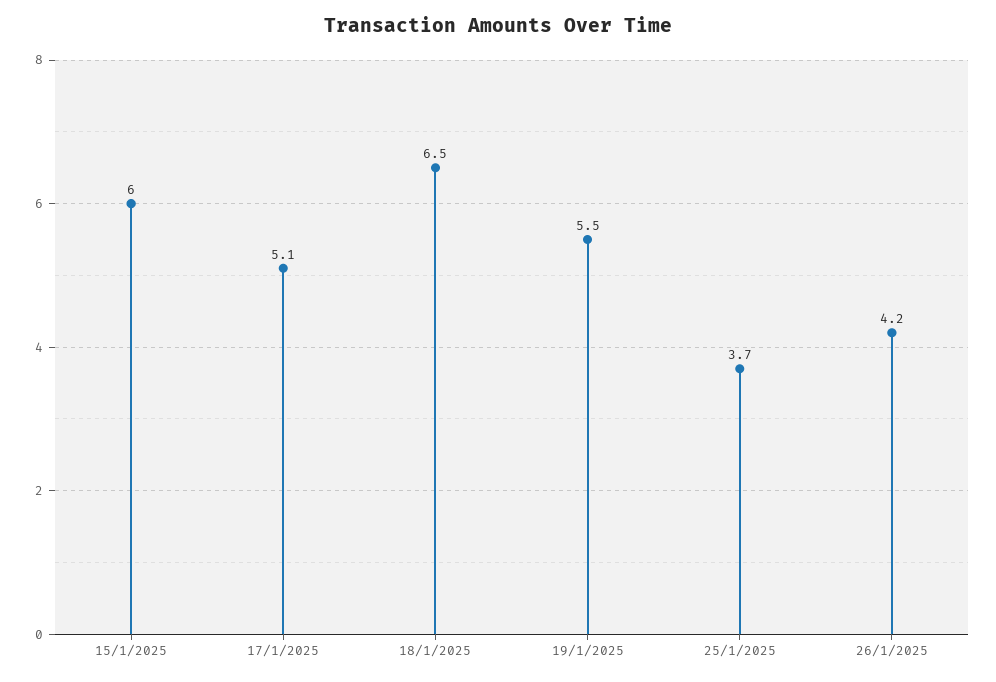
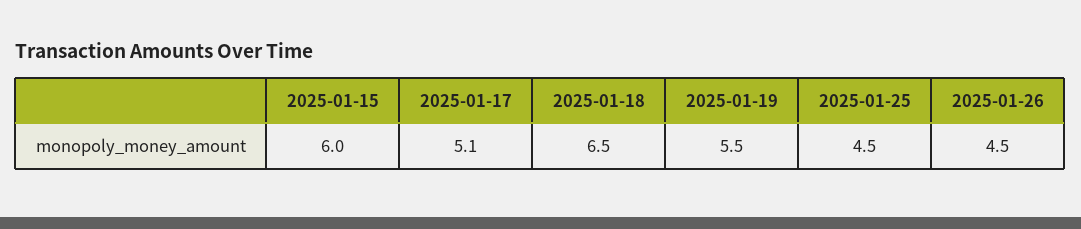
25/1/2025: 3.7 -> 4.5
26/1/2025: 4.2 -> 4.5

